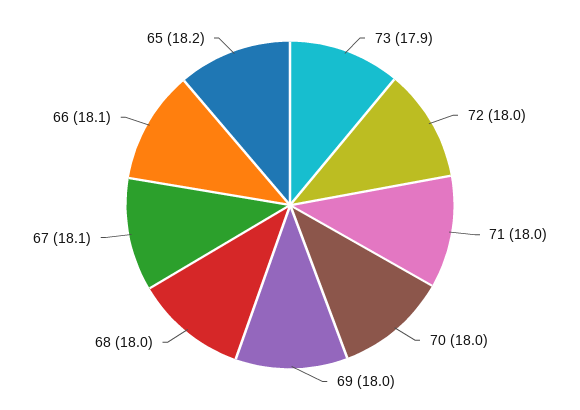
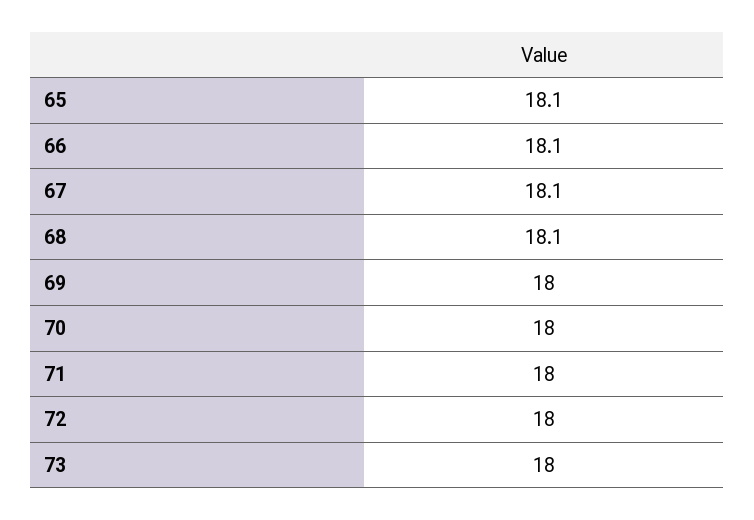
73: 17.9 -> 18
68: 18 -> 18.1
65: 18.2 -> 18.1

